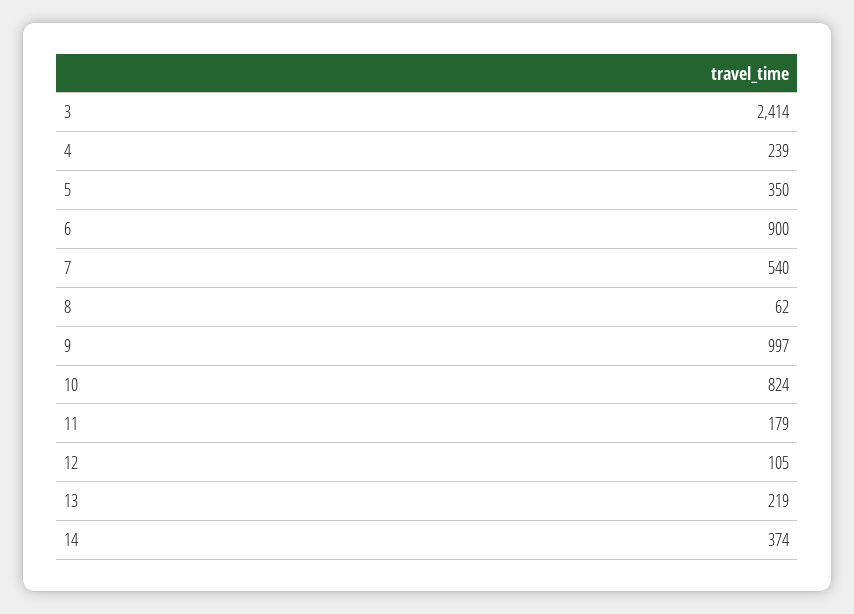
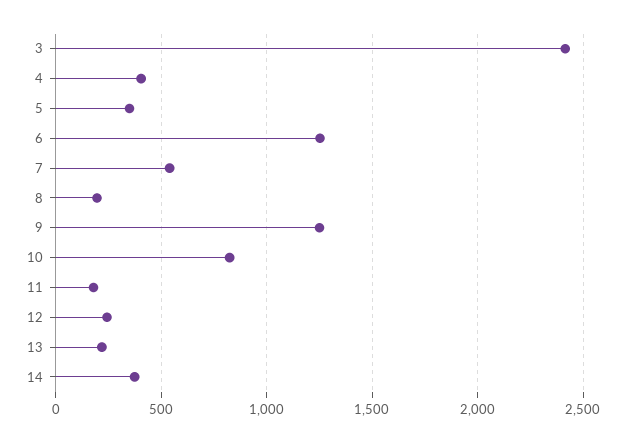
4: 239 -> 400
6: 900 -> 1250
8: 62 -> 200
9: 997 -> 1250
12: 105 -> 250

